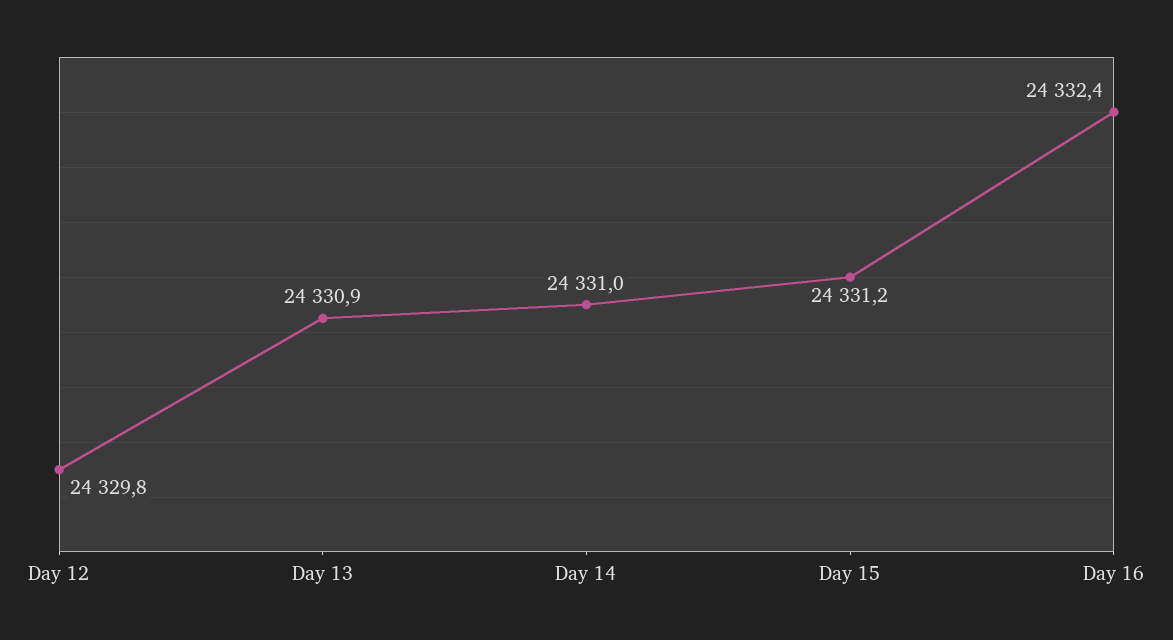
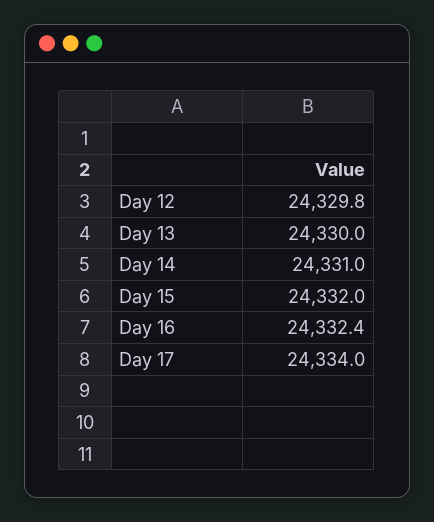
Day 13: 24330.9 -> 24330
Day 15: 24331.2 -> 24332
Day 17: none -> 24334

